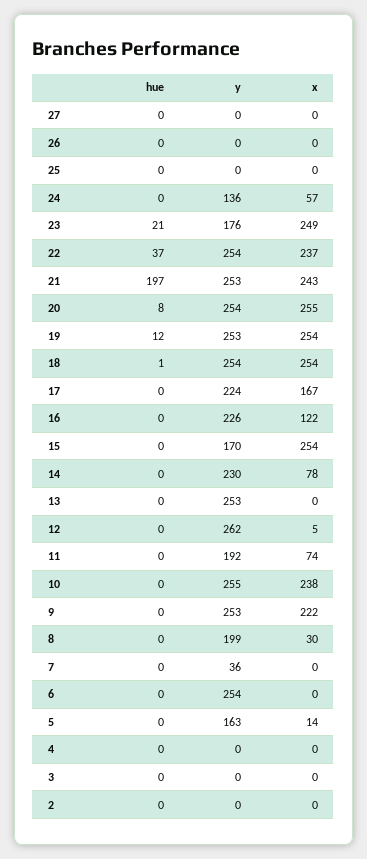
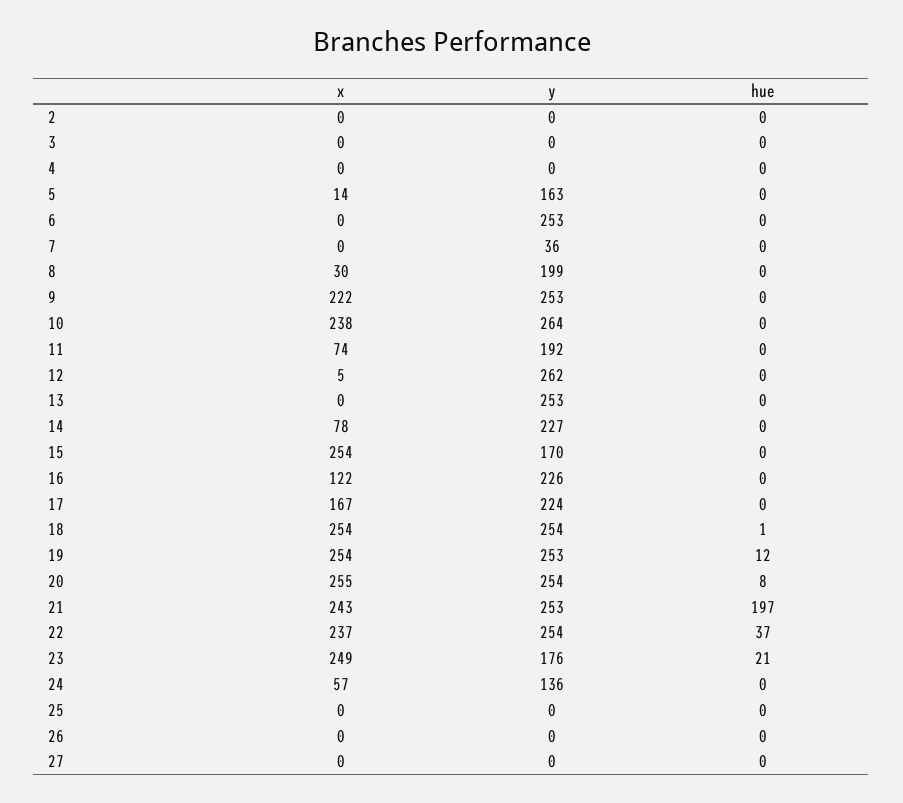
y, 14: 230 -> 227
y, 10: 255 -> 264
y, 6: 254 -> 253

